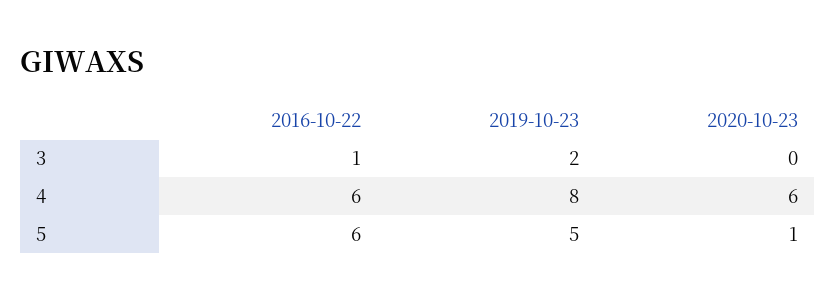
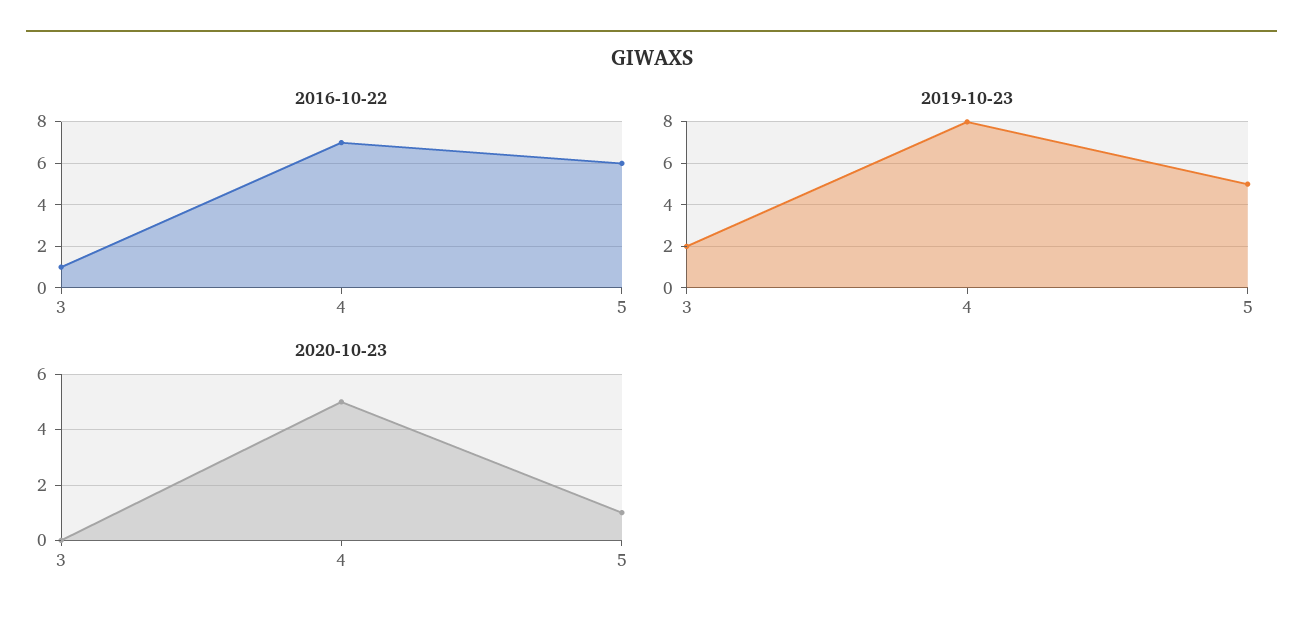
2016-10-22, 4: 6 -> 7
2020-10-23, 4: 6 -> 5

